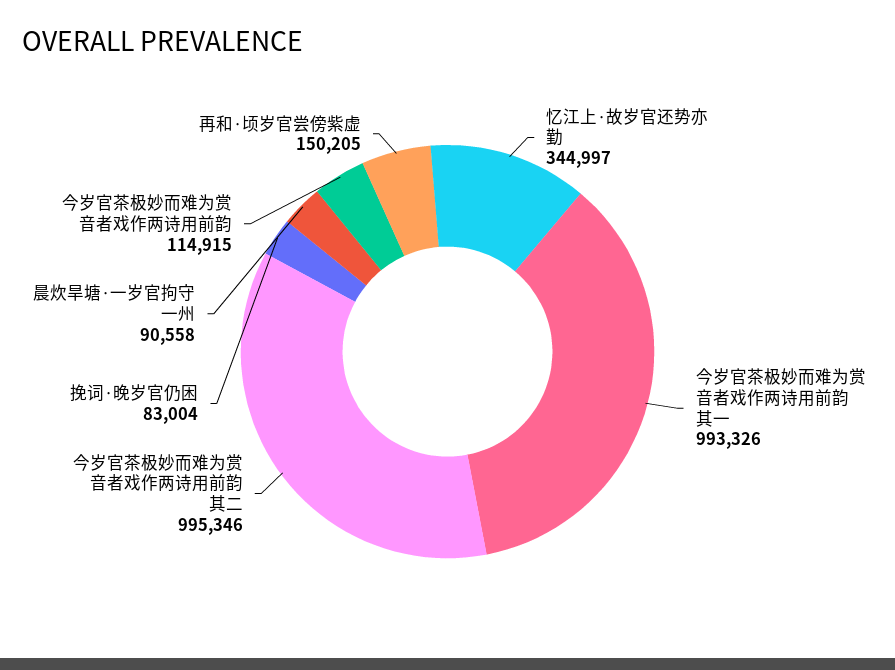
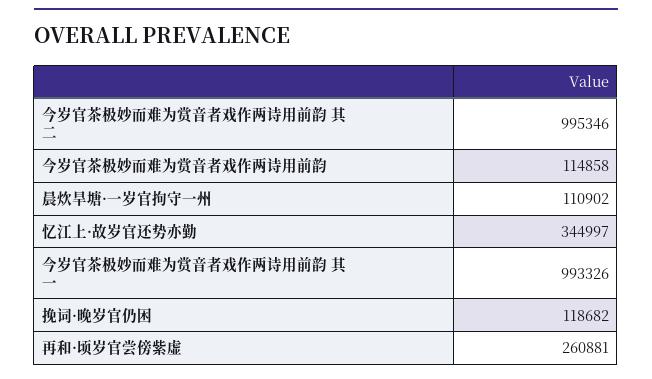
挽词·晚岁官仍困: 83004 -> 118682
晨炊旱塘·一岁官拘守一州: 90558 -> 110902
今岁官茶极妙而难为赏音者戏作两诗用前韵: 114915 -> 114858
再和·顷岁官尝傍紫虚: 150205 -> 260881

